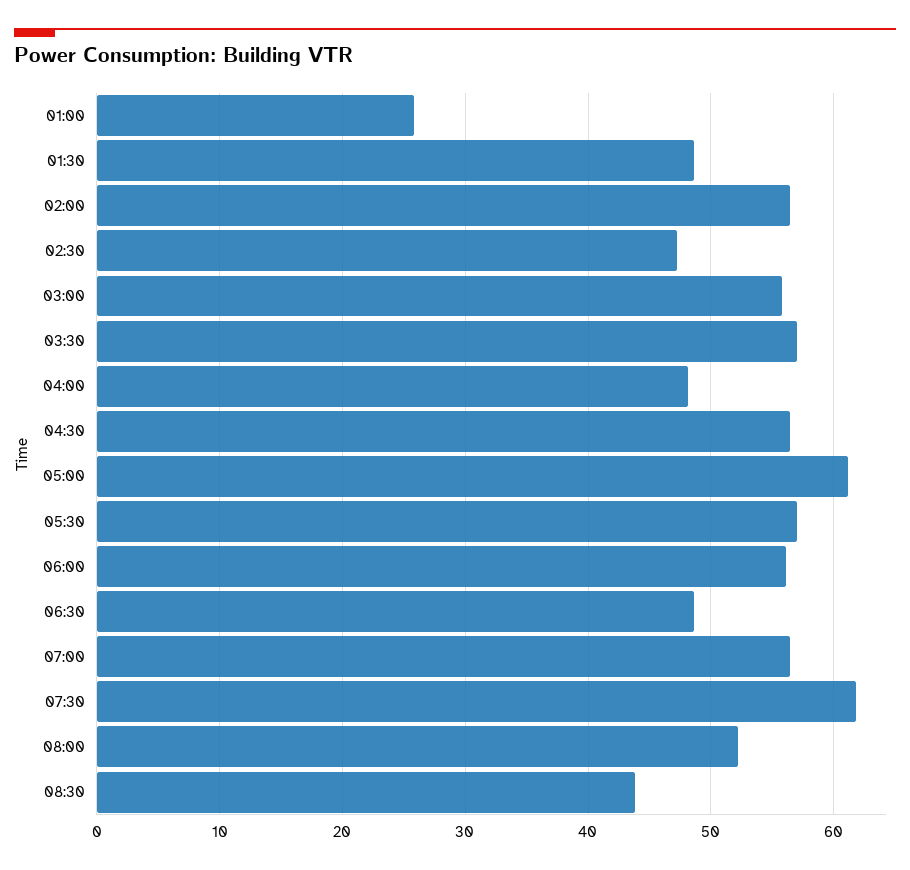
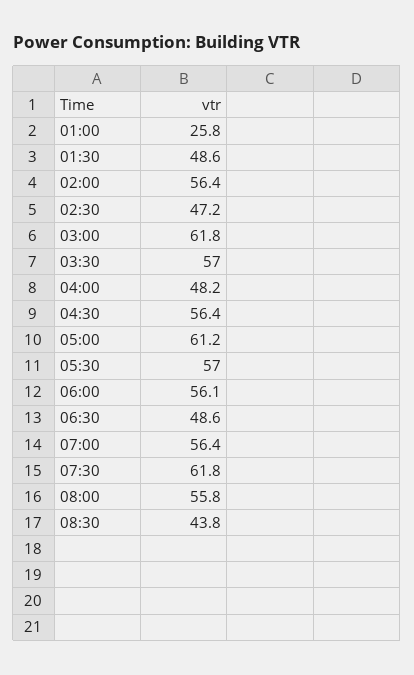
03:00: 56 -> 61.8
08:00: 52 -> 55.8

